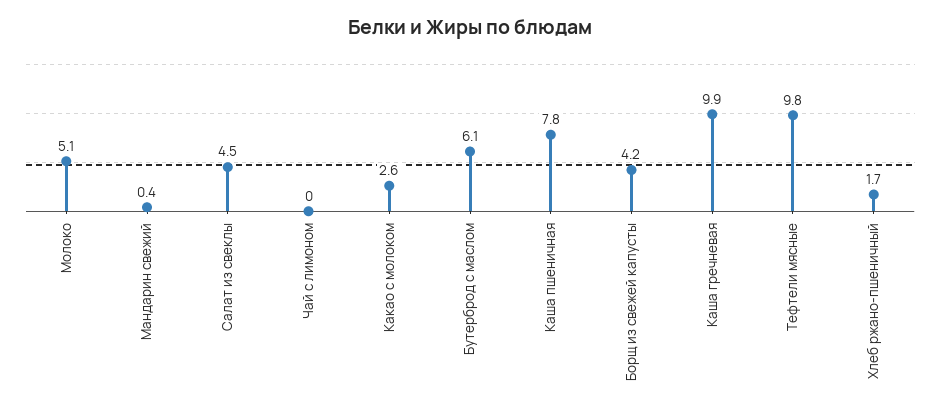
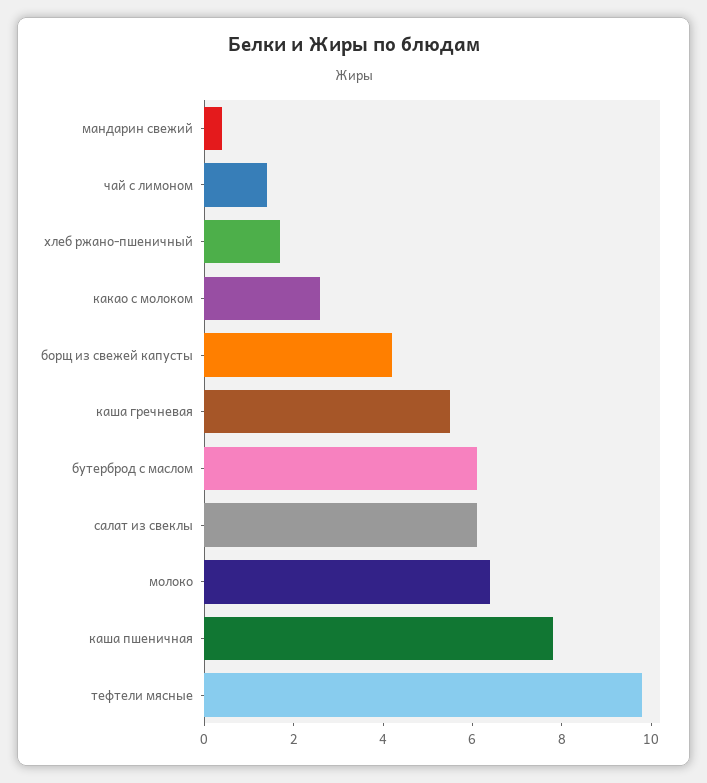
Молоко: 5.1 -> 6.5
Салат из свеклы: 4.5 -> 6
Чай с лимоном: 0 -> 1.5
Каша гречневая: 9.9 -> 5.5

